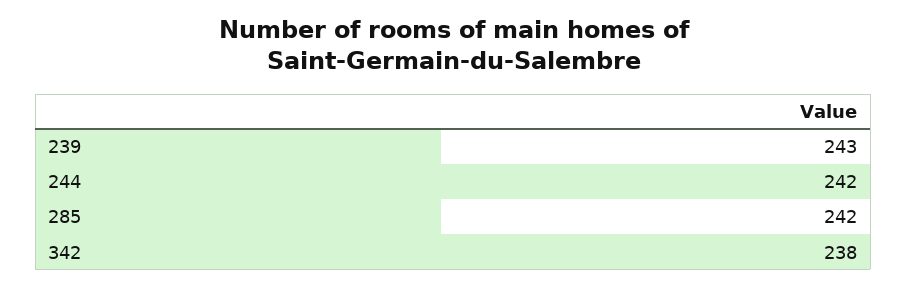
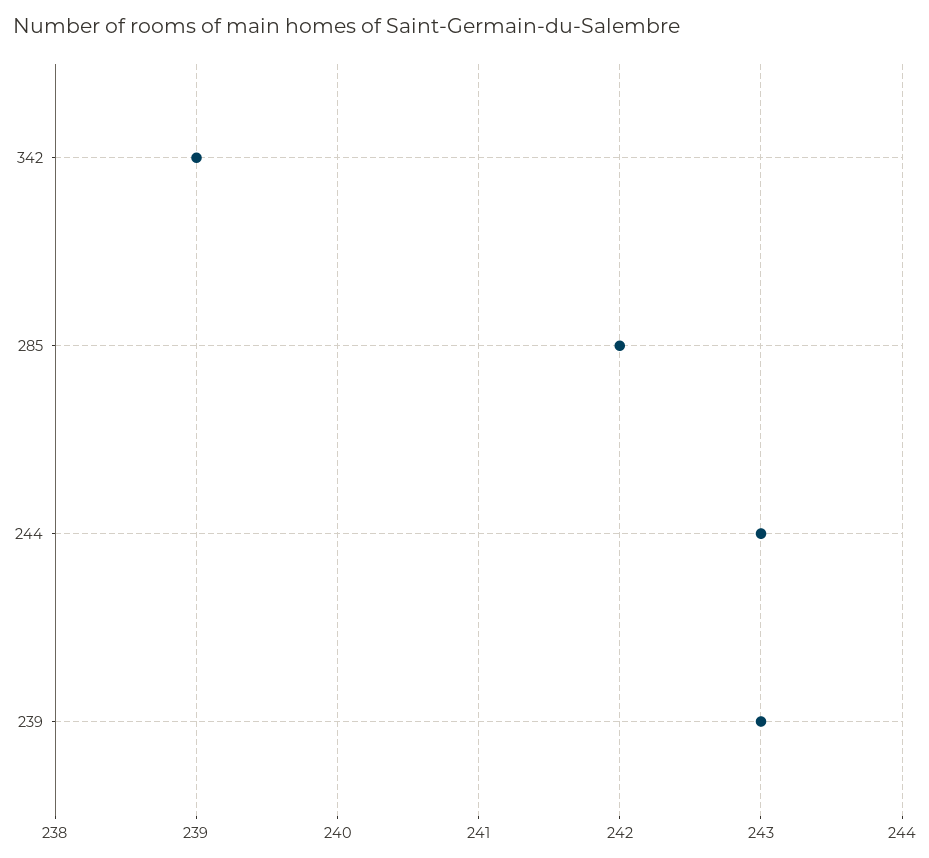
244: 242 -> 243
342: 238 -> 239

